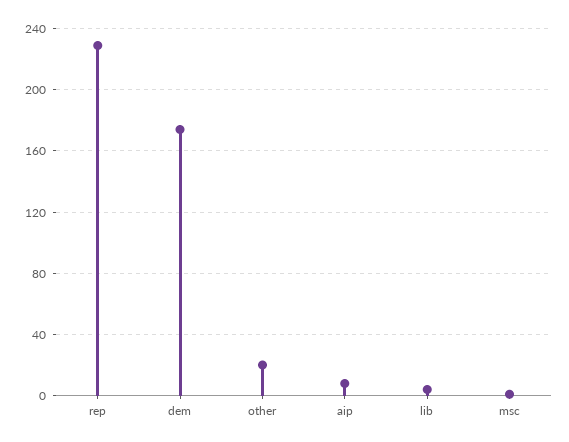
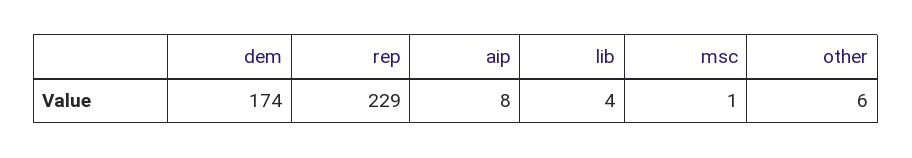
other: 20 -> 6

